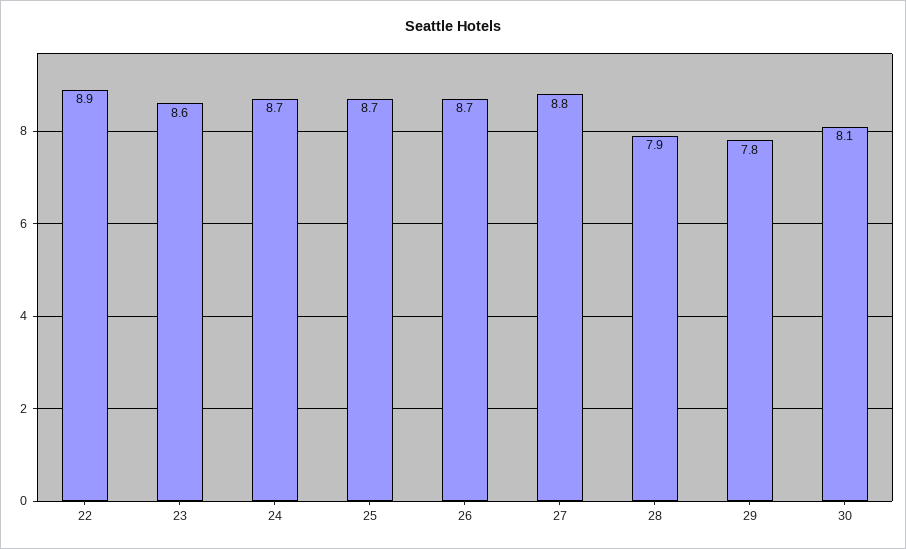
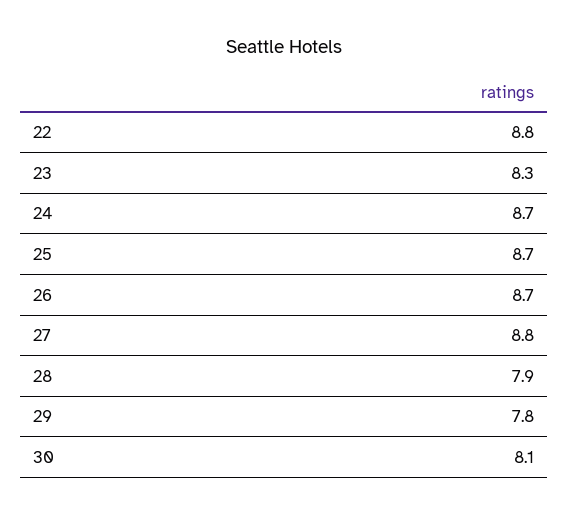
22: 8.9 -> 8.8
23: 8.6 -> 8.3

